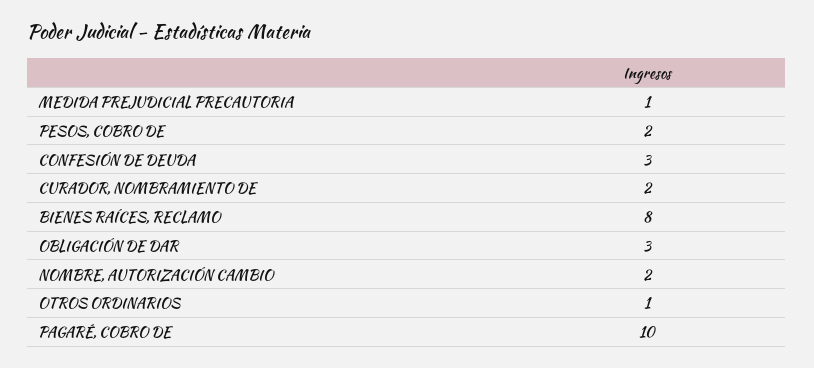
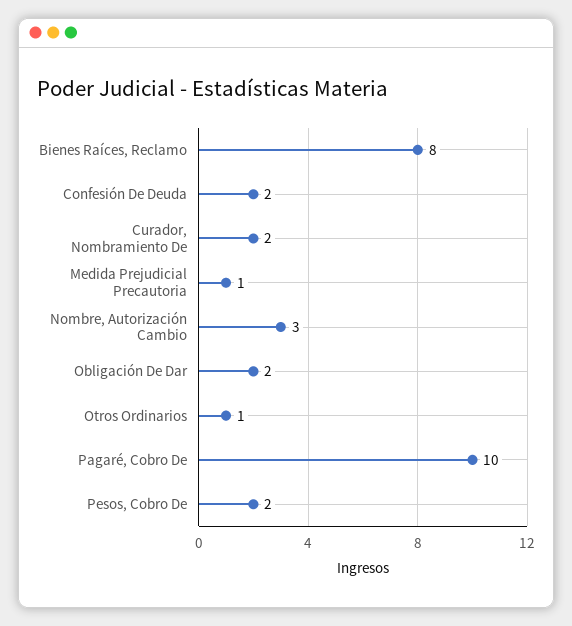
CONFESIÓN DE DEUDA: 3 -> 2
OBLIGACIÓN DE DAR: 3 -> 2
NOMBRE, AUTORIZACIÓN CAMBIO: 2 -> 3

